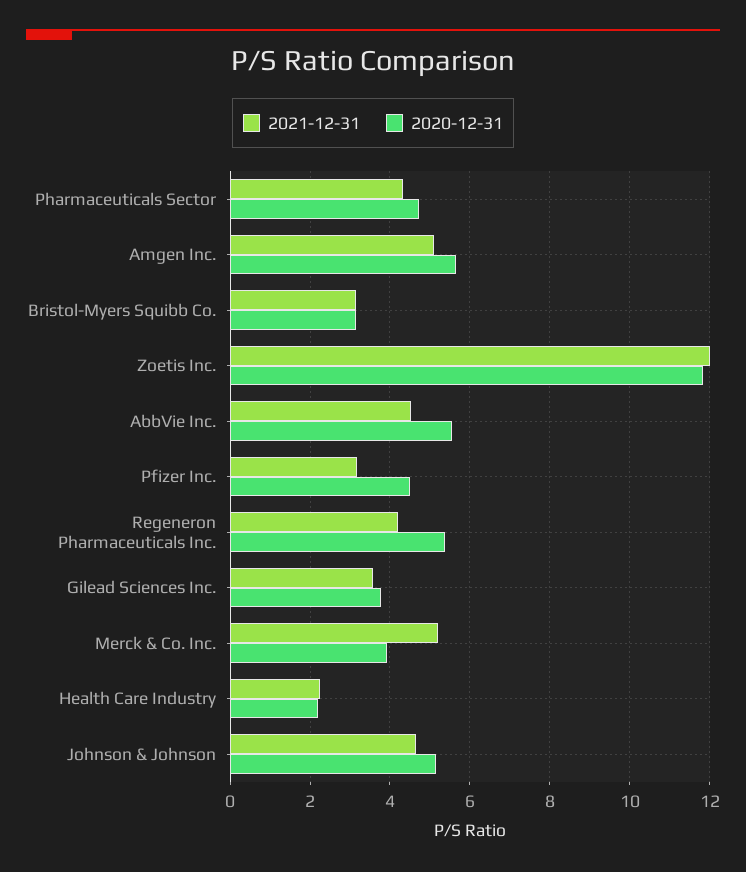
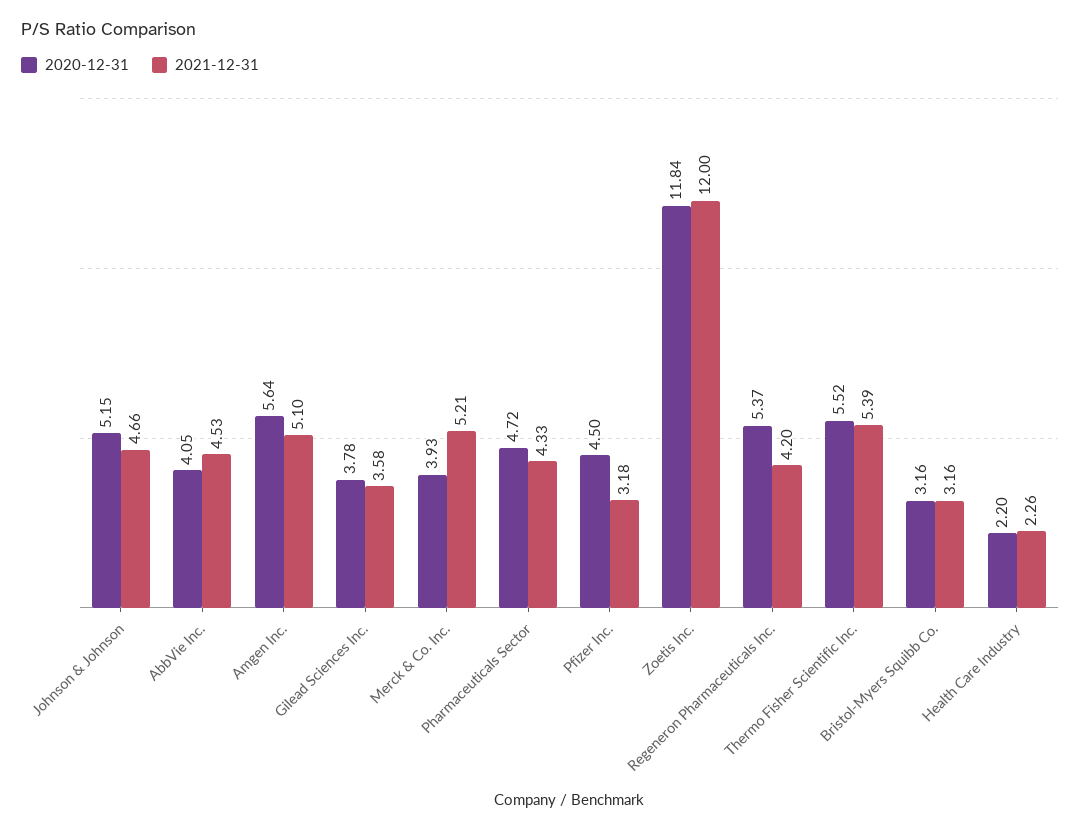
2020-12-31, AbbVie Inc.: 5.6 -> 4.05
2020-12-31, Thermo Fisher Scientific Inc.: none -> 5.52
2021-12-31, Thermo Fisher Scientific Inc.: none -> 5.39

